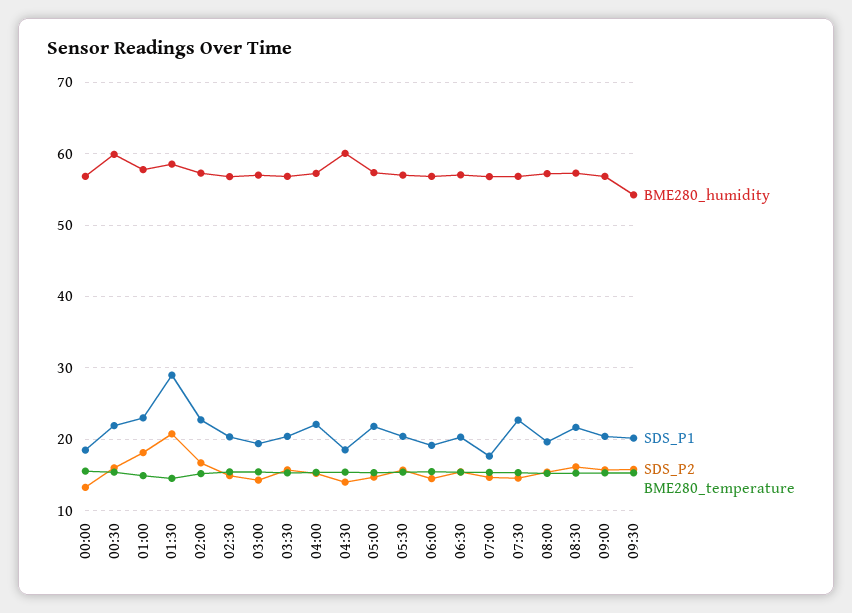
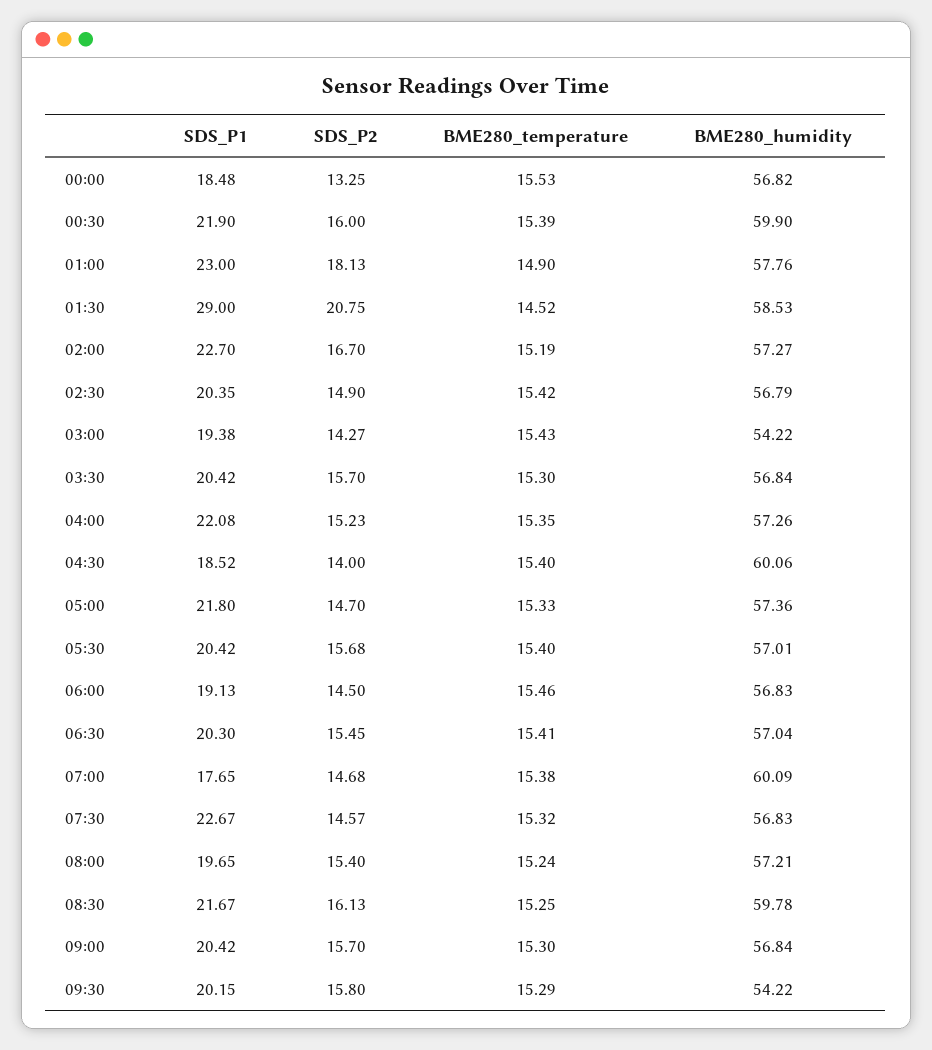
BME280_humidity, 03:00: 57 -> 54.22
BME280_humidity, 07:00: 57 -> 60.09
BME280_humidity, 08:30: 57 -> 59.78

